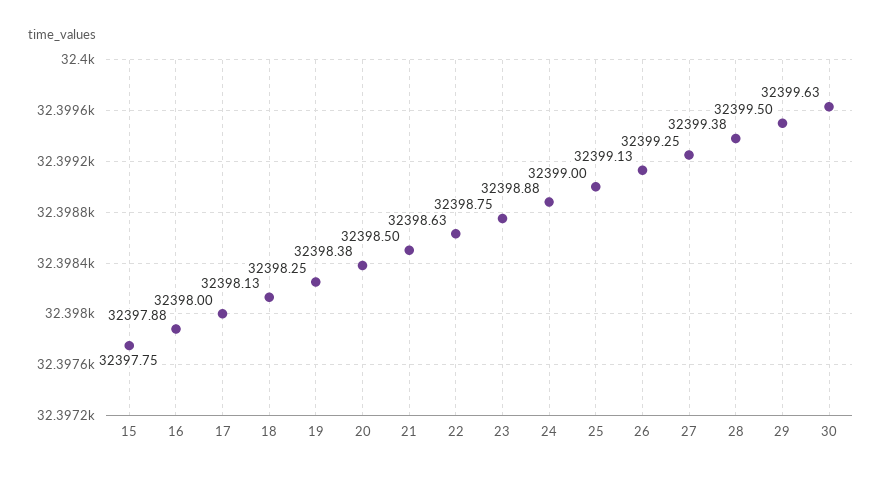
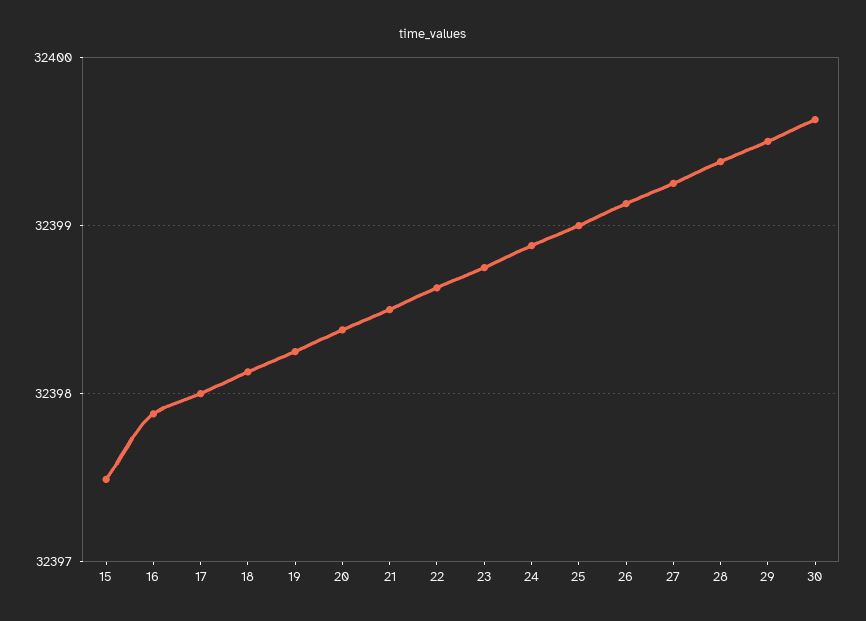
15: 32397.75 -> 32397.5

